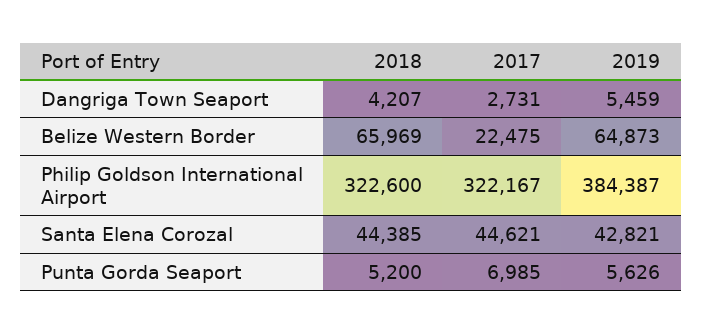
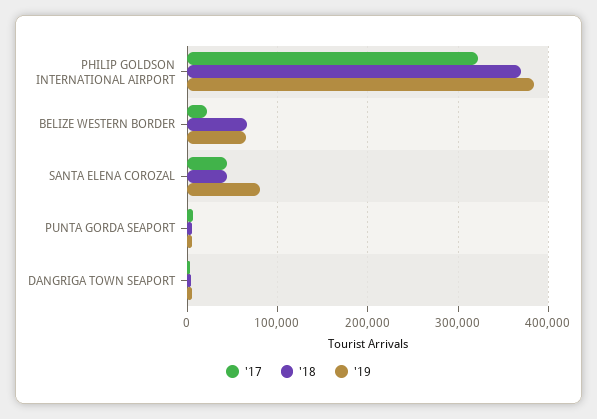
2018, Philip Goldson International Airport: 322600 -> 370000
2019, Santa Elena Corozal: 42821 -> 80000

